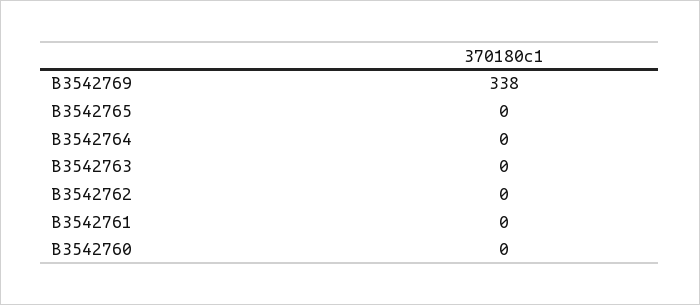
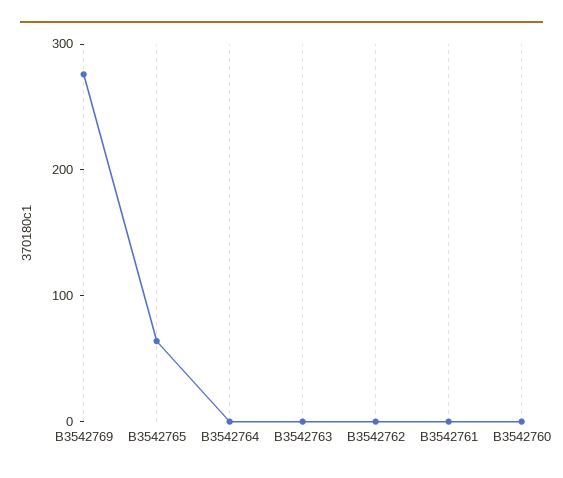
B3542769: 338 -> 280
B3542765: 0 -> 60

